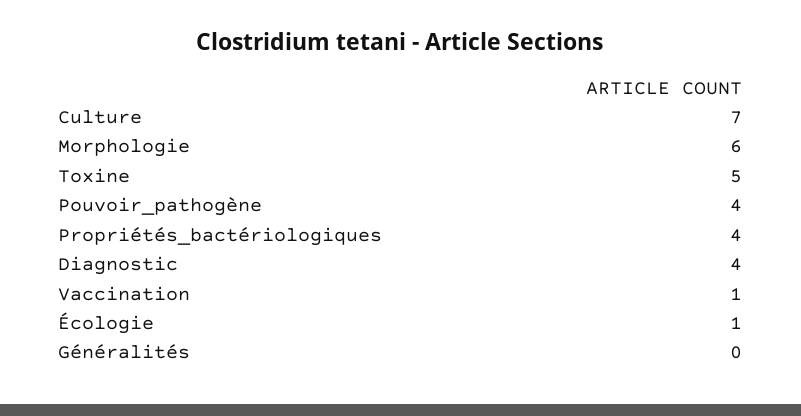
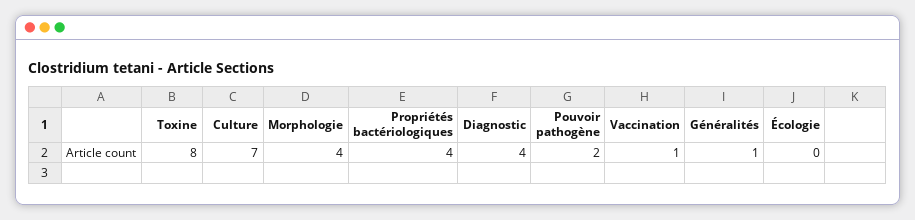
Morphologie: 6 -> 4
Toxine: 5 -> 8
Pouvoir_pathogène: 4 -> 2
Écologie: 1 -> 0
Généralités: 0 -> 1

